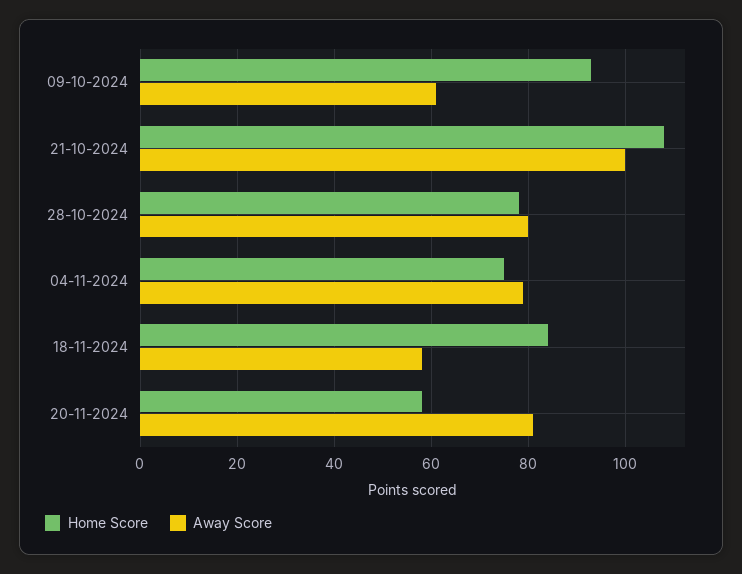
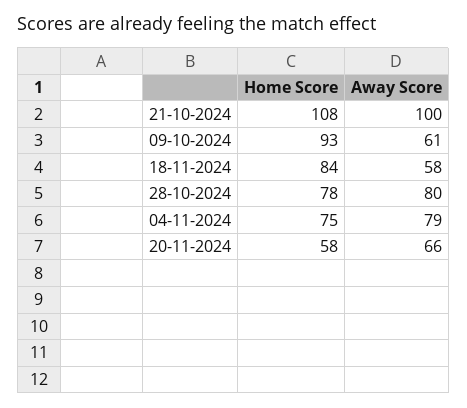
Away Score, 20-11-2024: 80 -> 66

